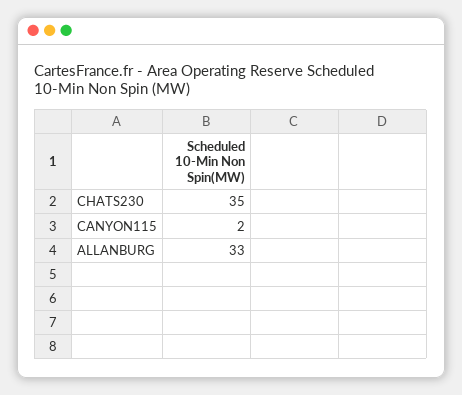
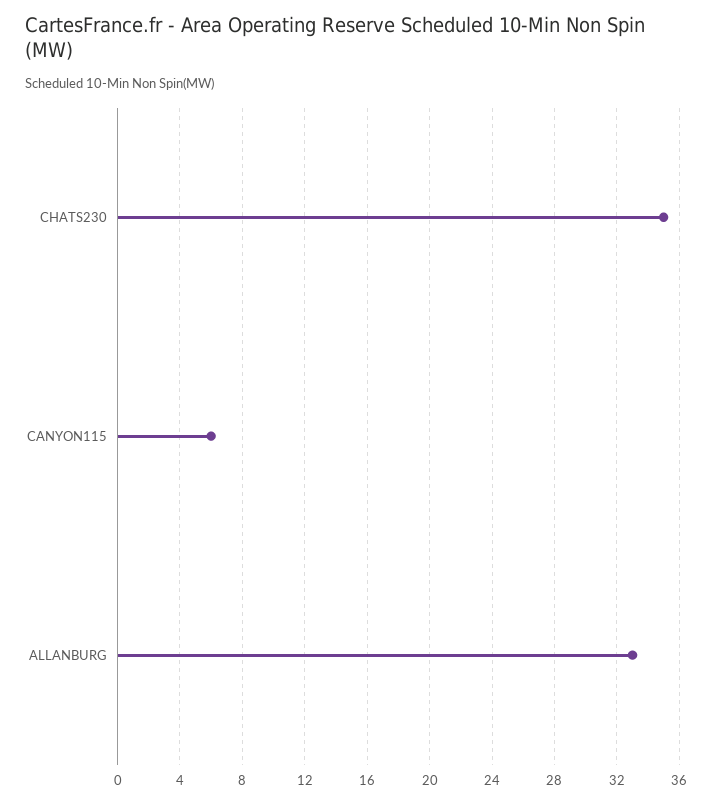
CANYON115: 2 -> 6

